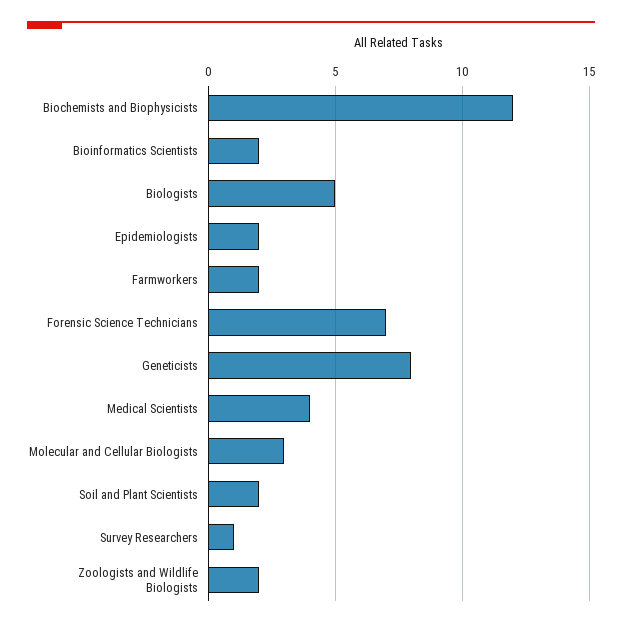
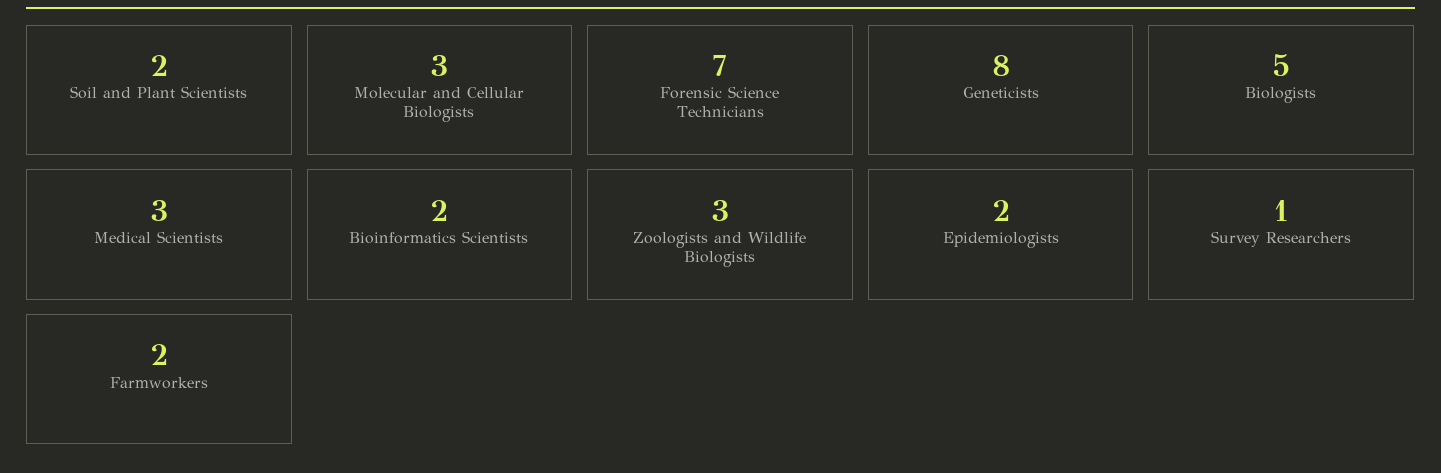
Biochemists and Biophysicists: 12 -> none
Medical Scientists: 4 -> 3
Zoologists and Wildlife Biologists: 2 -> 3

